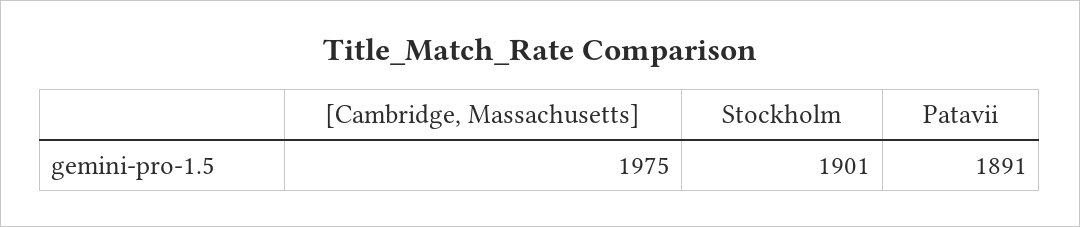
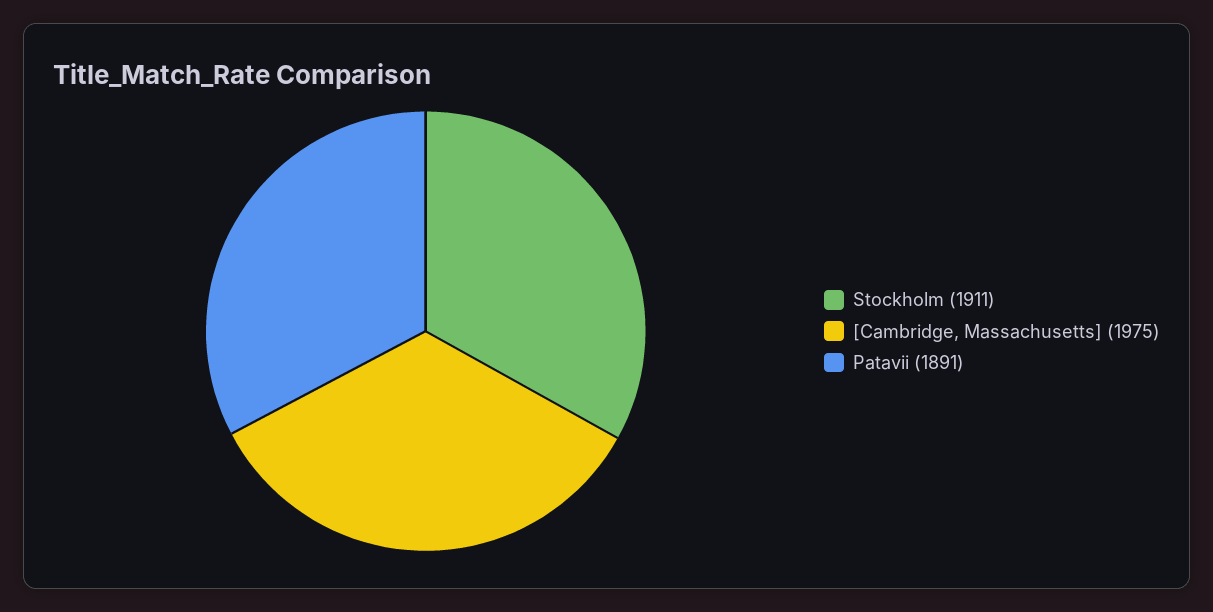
Stockholm: 1901 -> 1911

